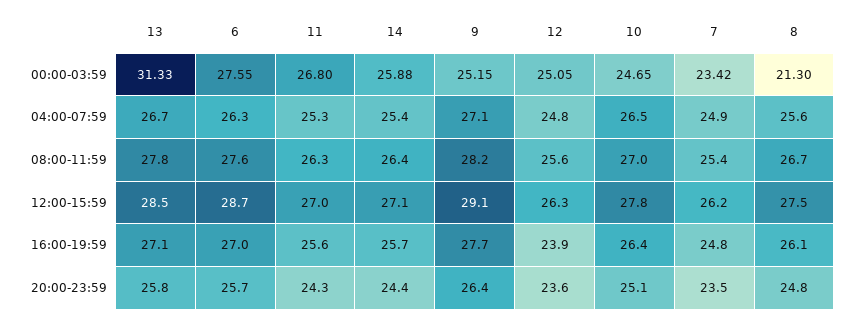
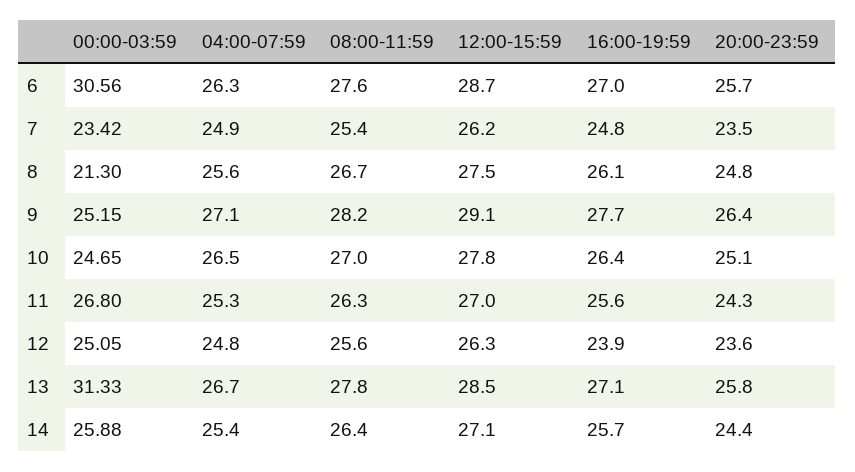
6, 00:00-03:59: 27.55 -> 30.56

